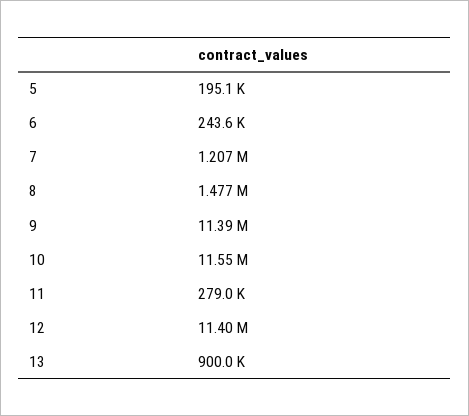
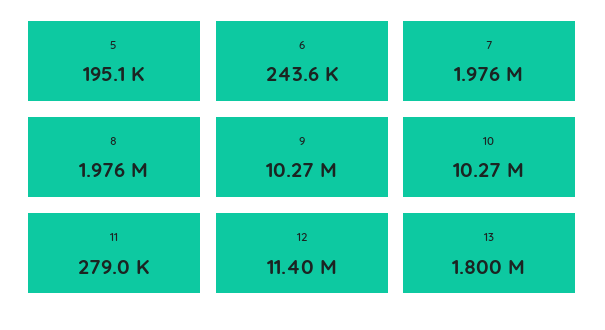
7: 1207000 -> 1976000
8: 1477000 -> 1976000
9: 11390000 -> 10270000
10: 11550000 -> 10270000
13: 900000 -> 1800000

